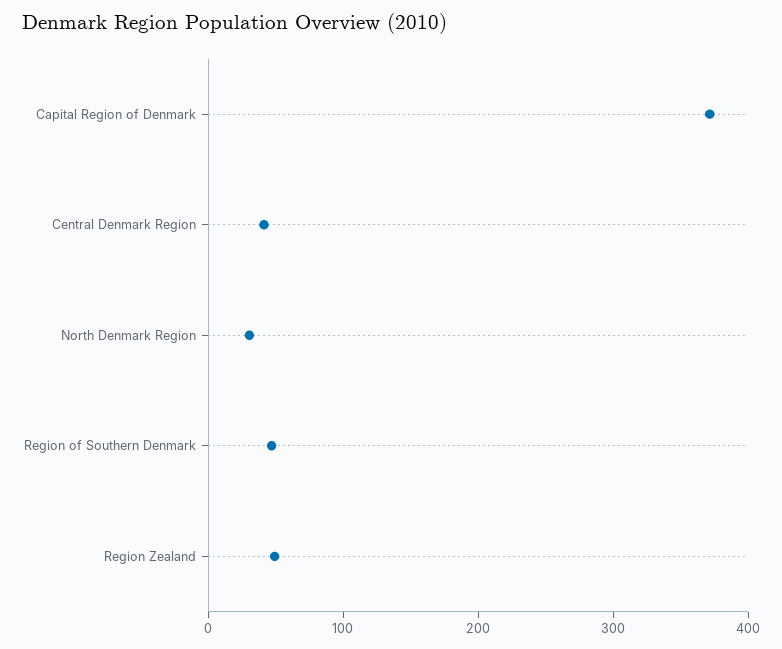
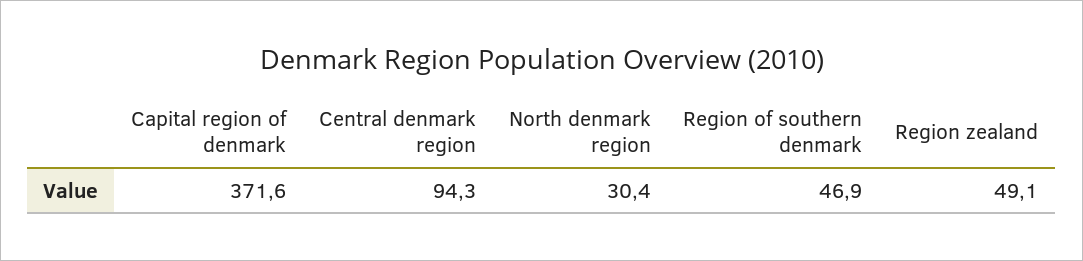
Central Denmark Region: 40 -> 94.3

